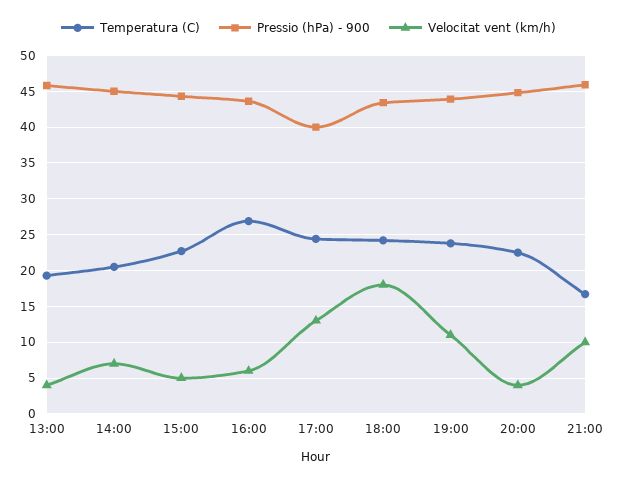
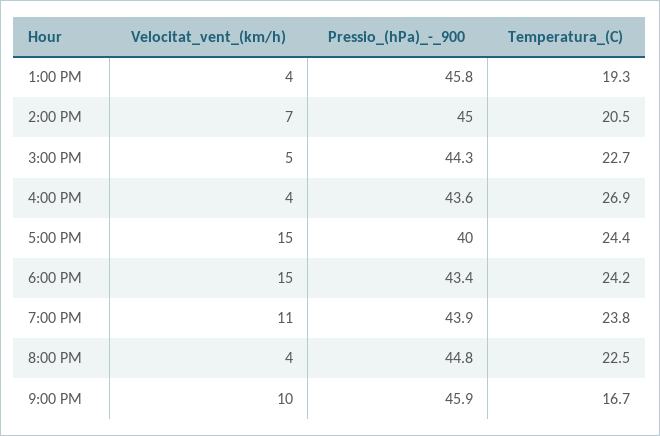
Velocitat vent (km/h), 16:00: 6 -> 4
Velocitat vent (km/h), 17:00: 13 -> 15
Velocitat vent (km/h), 18:00: 18 -> 15

